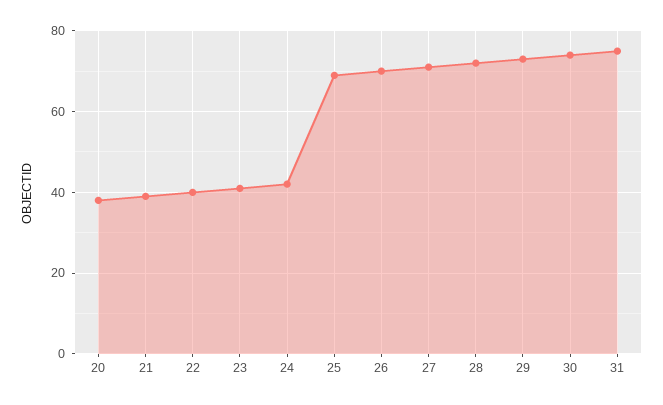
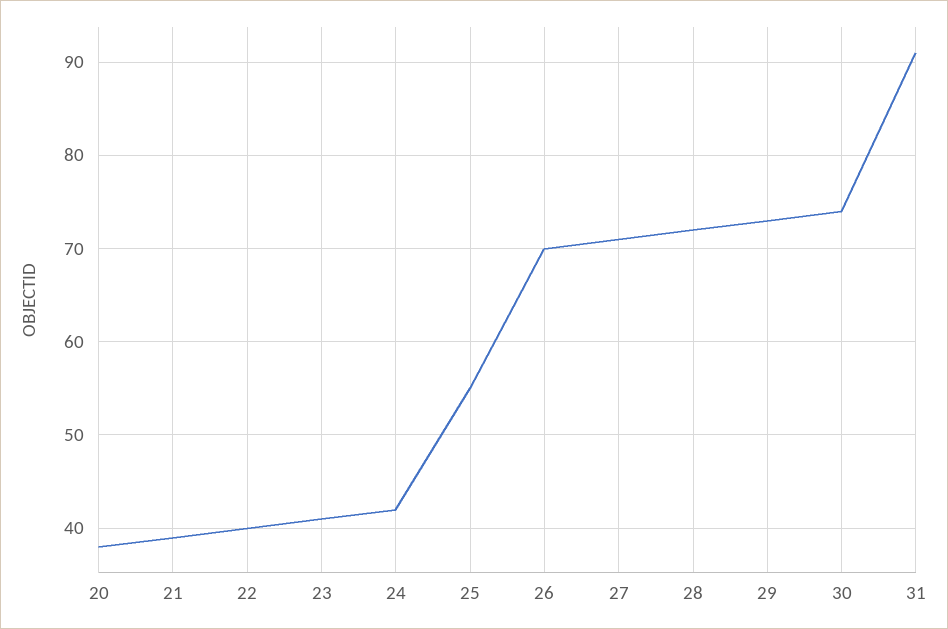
25: 70 -> 55
31: 75 -> 91

